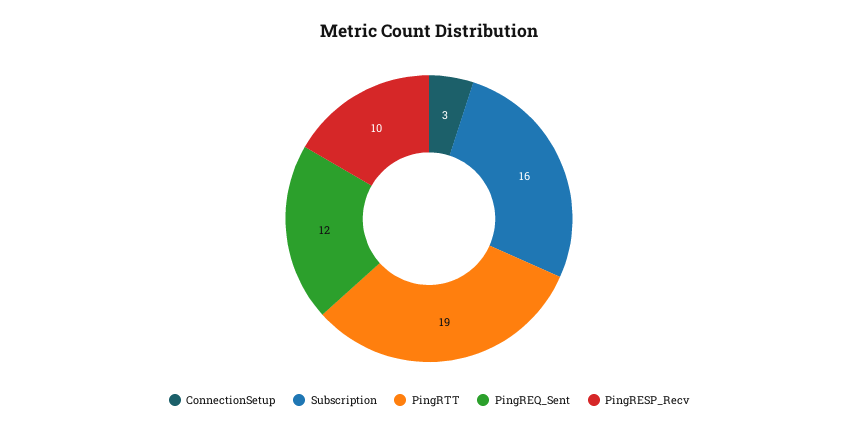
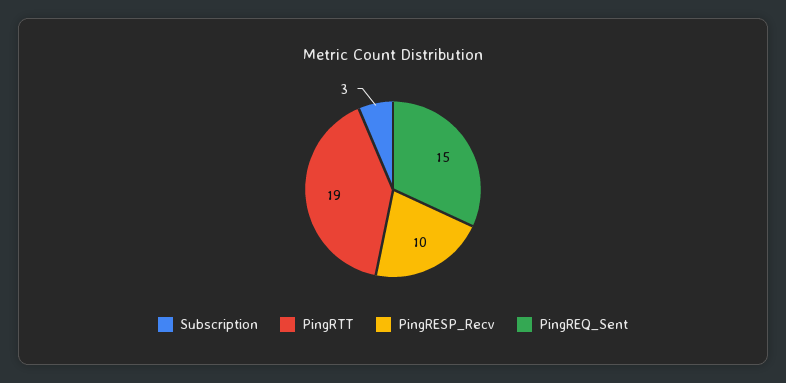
ConnectionSetup: 3 -> none
Subscription: 16 -> 3
PingREQ_Sent: 12 -> 15

